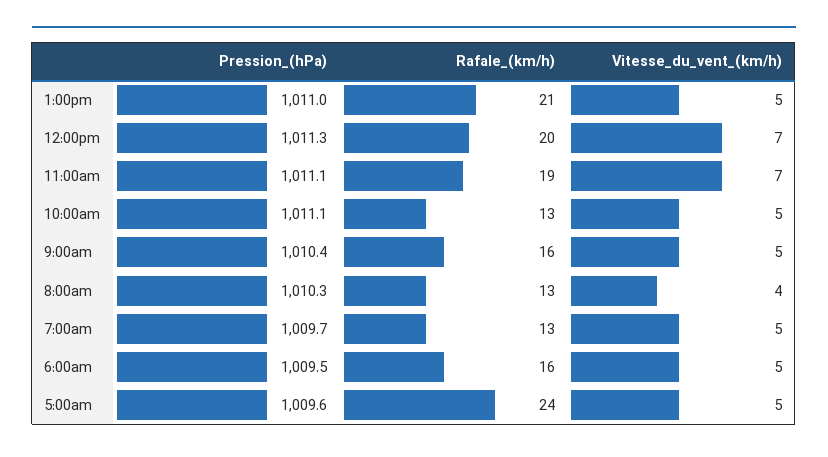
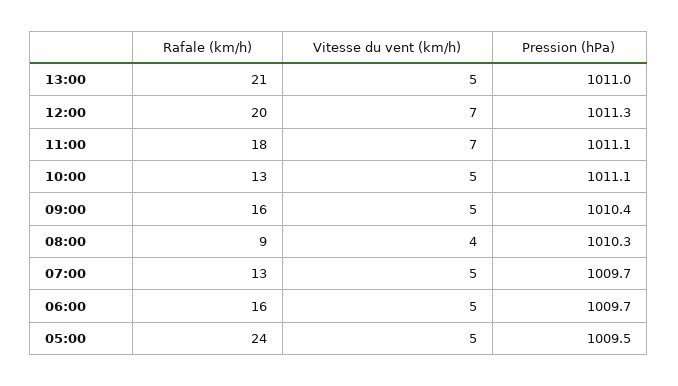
Rafale_(km/h), 11:00am: 19 -> 18
Rafale_(km/h), 8:00am: 13 -> 9
Pression_(hPa), 6:00am: 1009.5 -> 1009.7
Pression_(hPa), 5:00am: 1009.6 -> 1009.5

